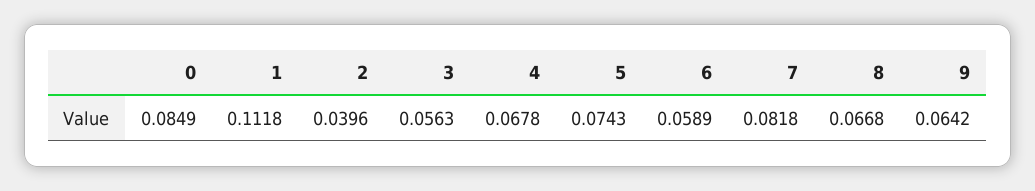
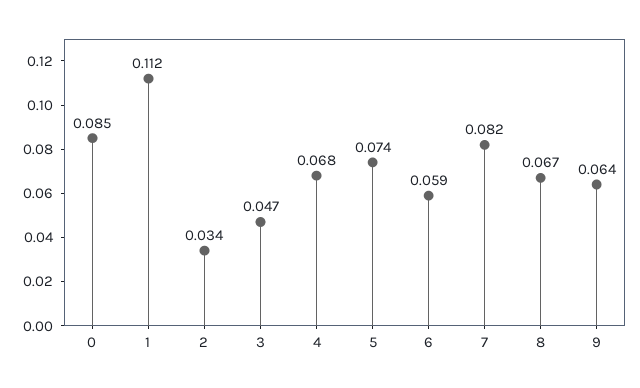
2: 0.0396 -> 0.034
3: 0.0563 -> 0.047

